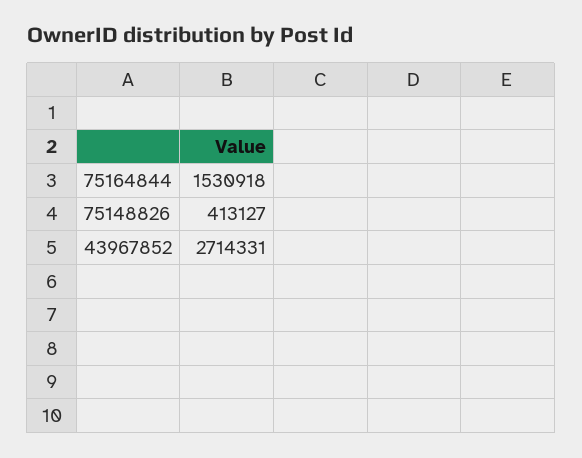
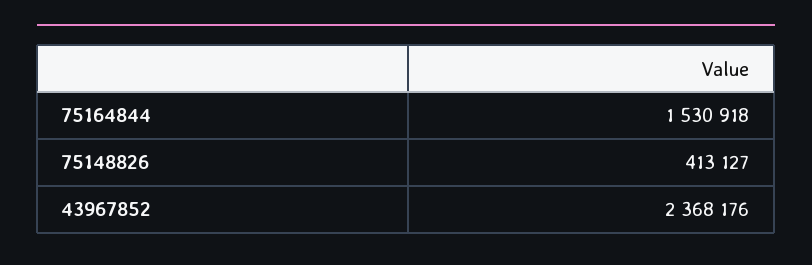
43967852: 2714331 -> 2368176

